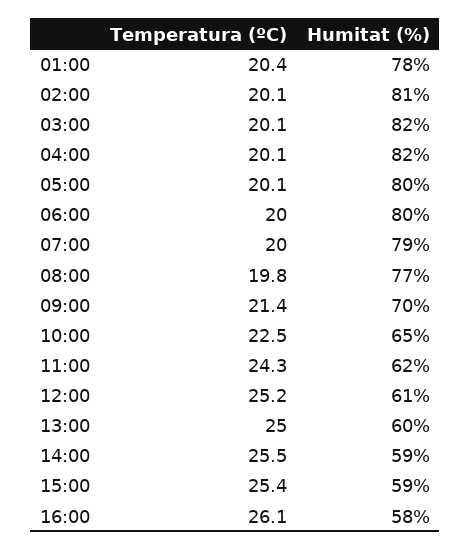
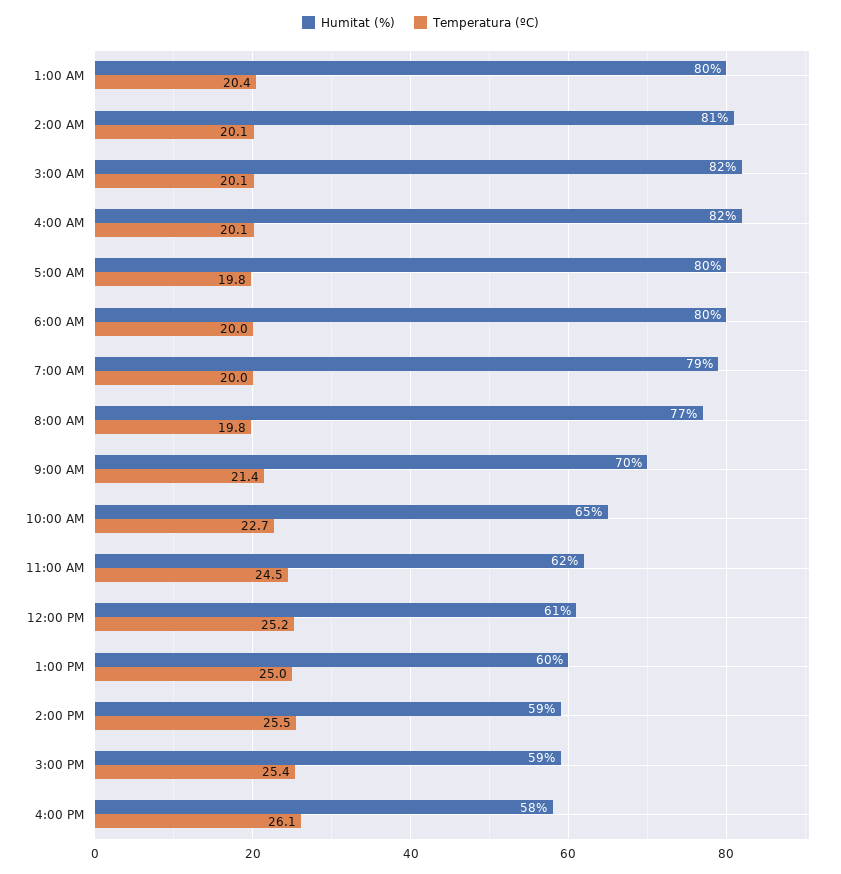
Humitat (%), 01:00: 78 -> 80
Temperatura (ºC), 05:00: 20.1 -> 19.8
Temperatura (ºC), 10:00: 22.5 -> 22.7
Temperatura (ºC), 11:00: 24.3 -> 24.5

